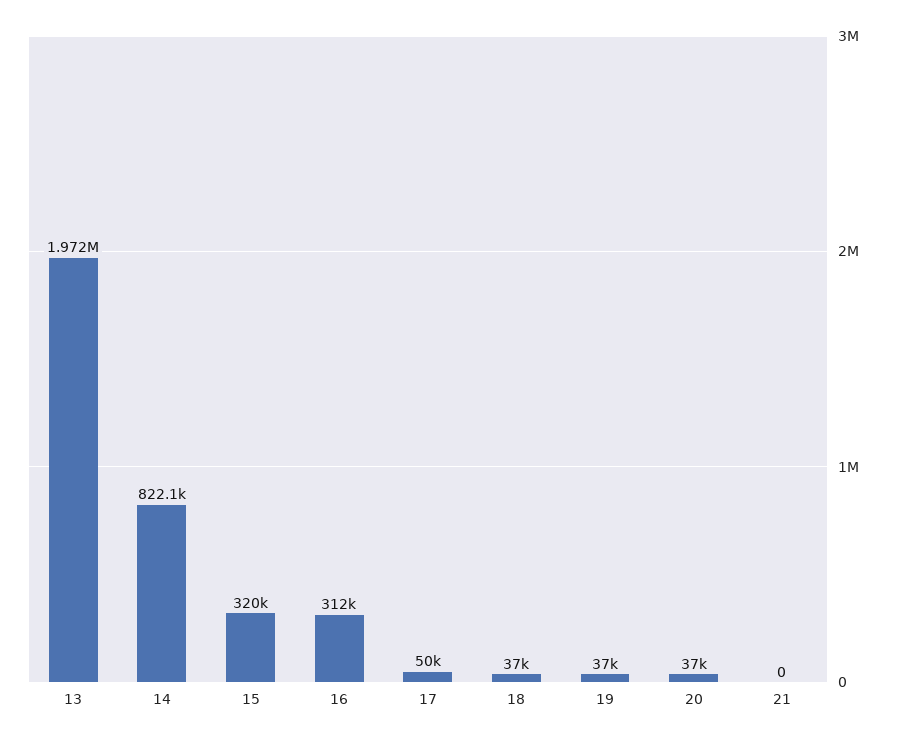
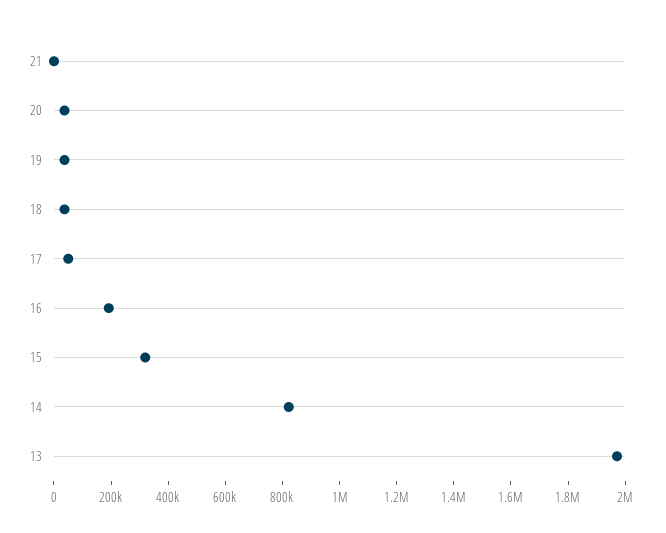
16: 312000 -> 200000

